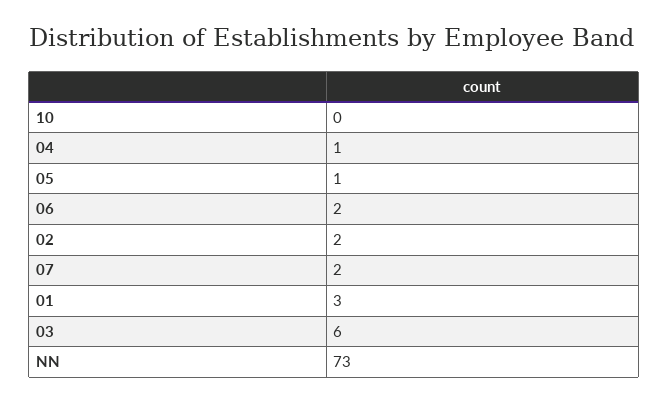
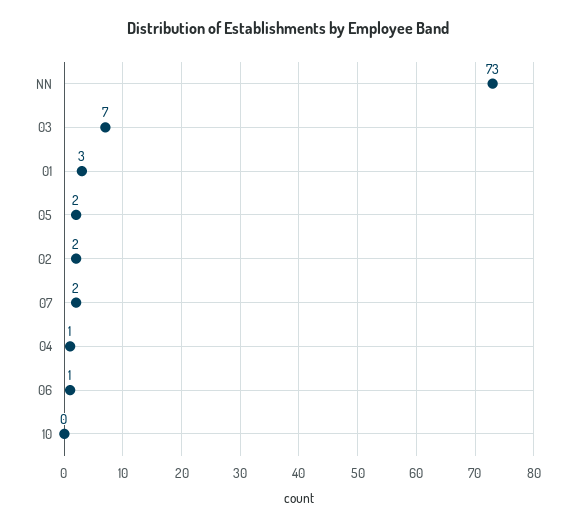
05: 1 -> 2
06: 2 -> 1
03: 6 -> 7

